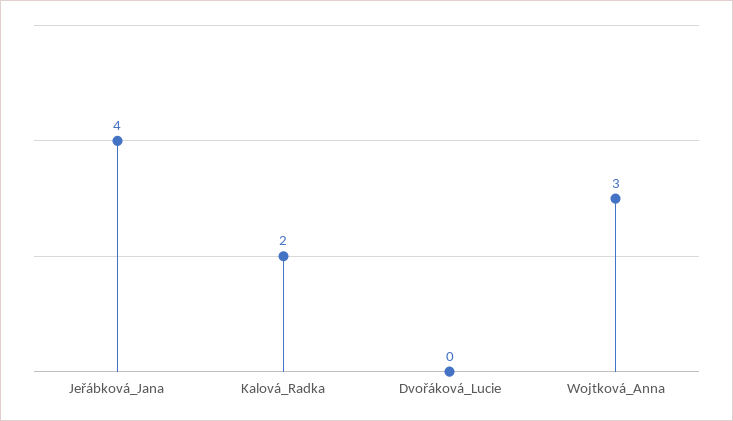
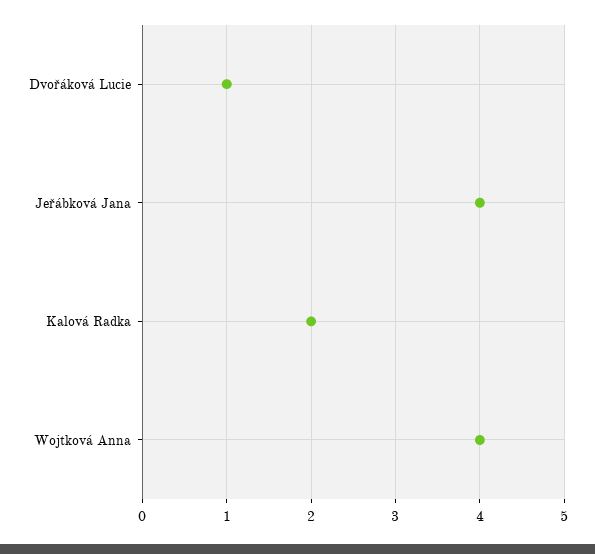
Dvořáková_Lucie: 0 -> 1
Wojtková_Anna: 3 -> 4

